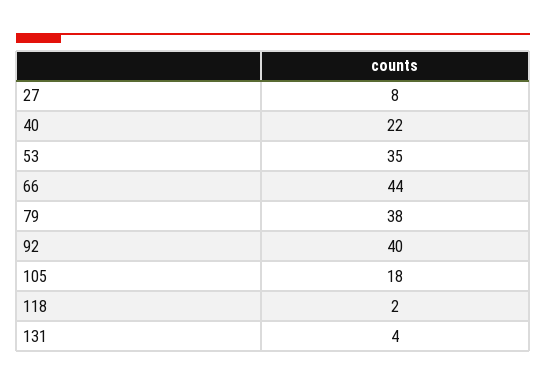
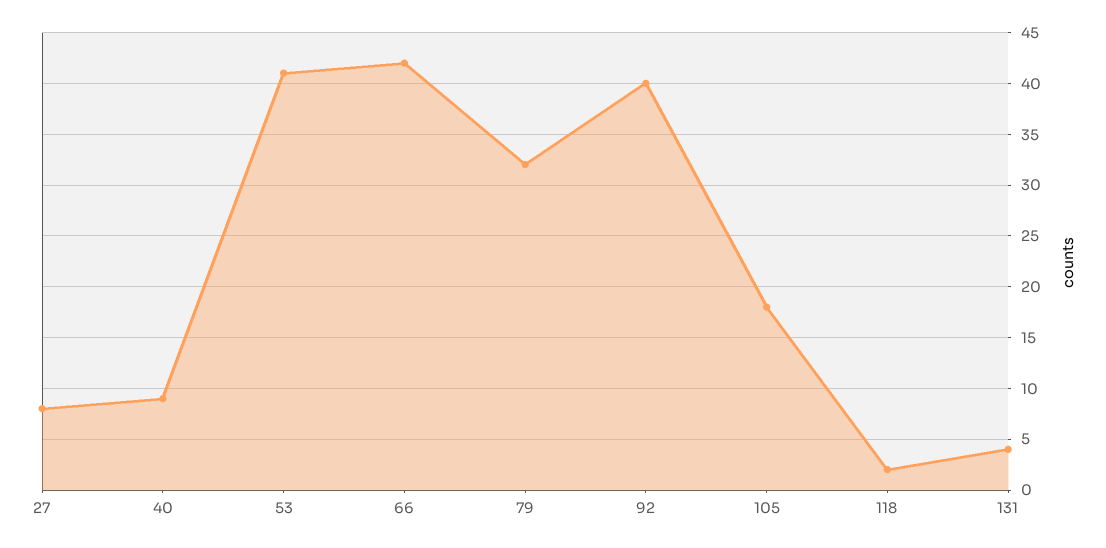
40: 22 -> 9
53: 35 -> 41
66: 44 -> 42
79: 38 -> 32

